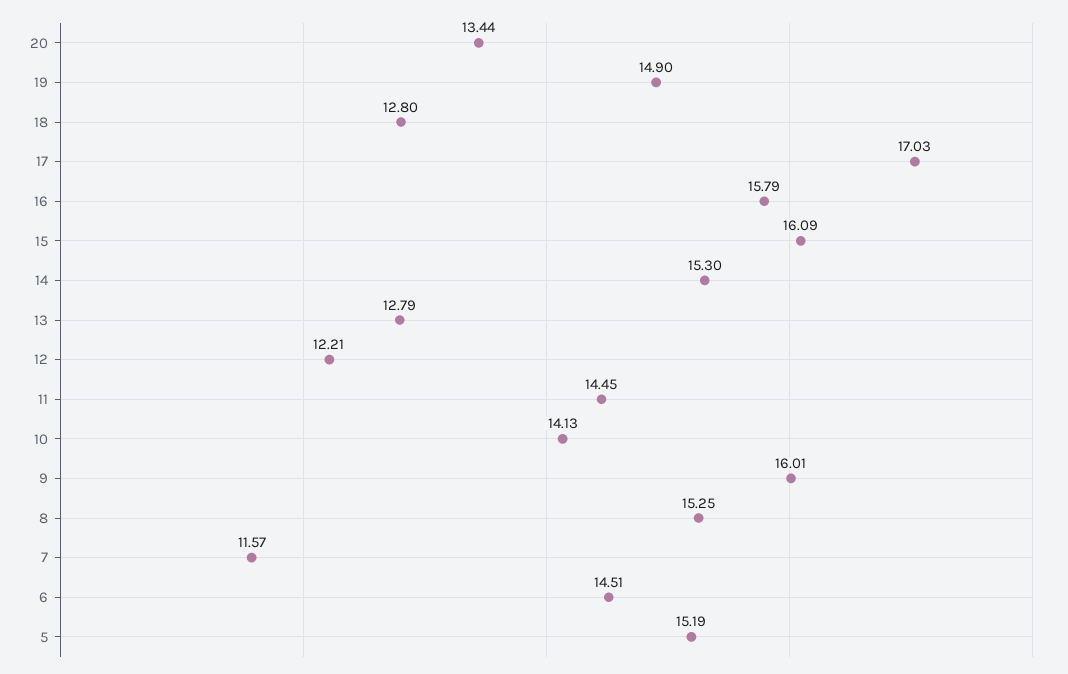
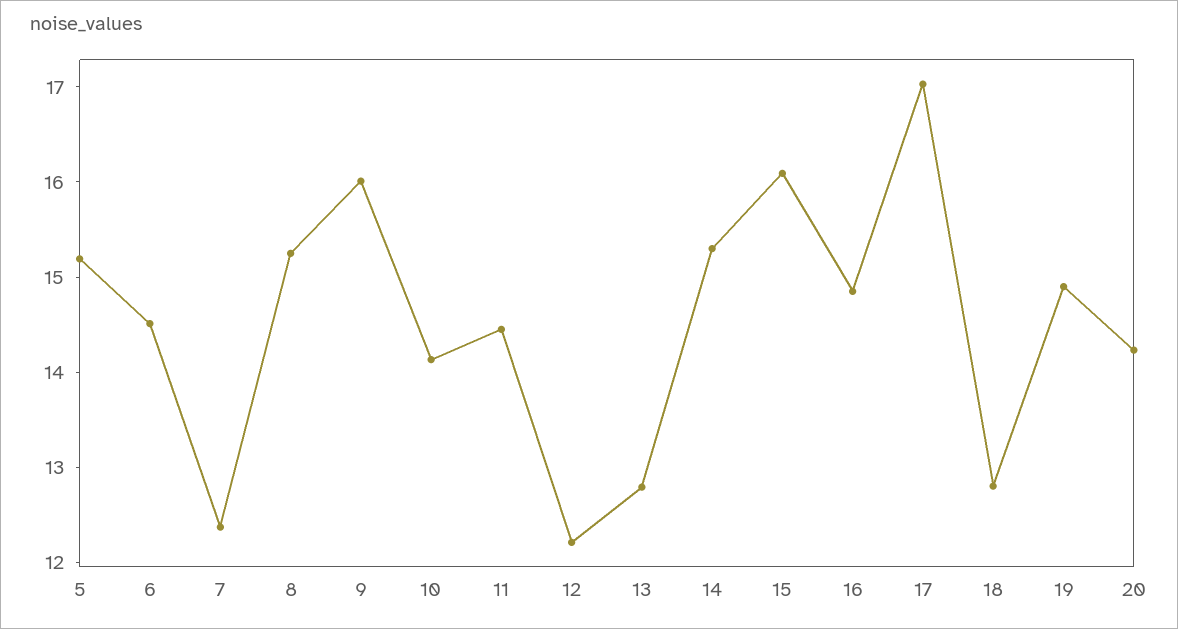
20: 13.44 -> 14.2
16: 15.79 -> 14.8
7: 11.57 -> 12.4

